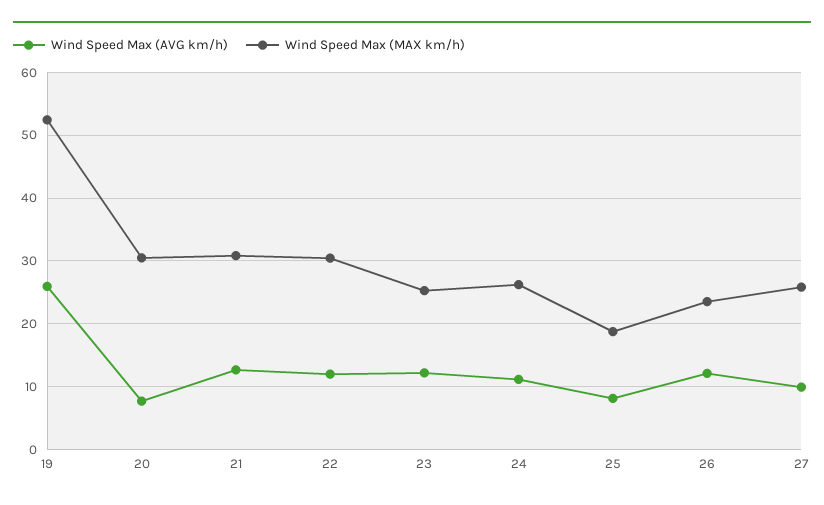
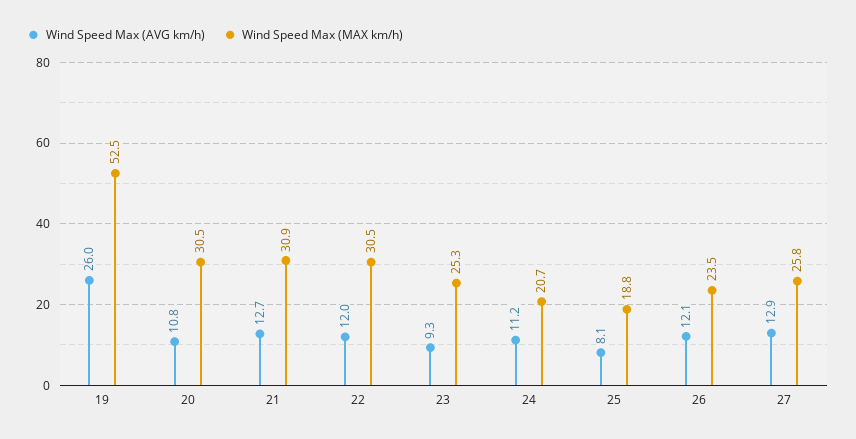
Wind Speed Max (AVG km/h), 20: 8 -> 10.8
Wind Speed Max (AVG km/h), 23: 12 -> 9.3
Wind Speed Max (MAX km/h), 24: 26 -> 20.7
Wind Speed Max (AVG km/h), 27: 10 -> 12.9

